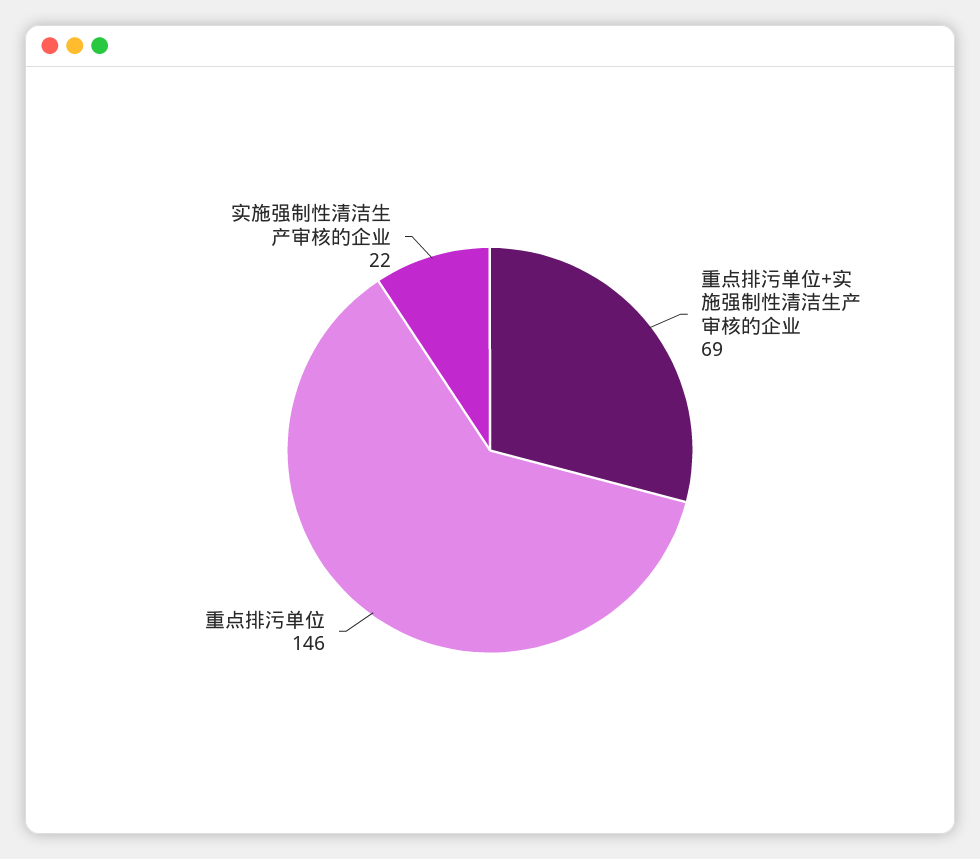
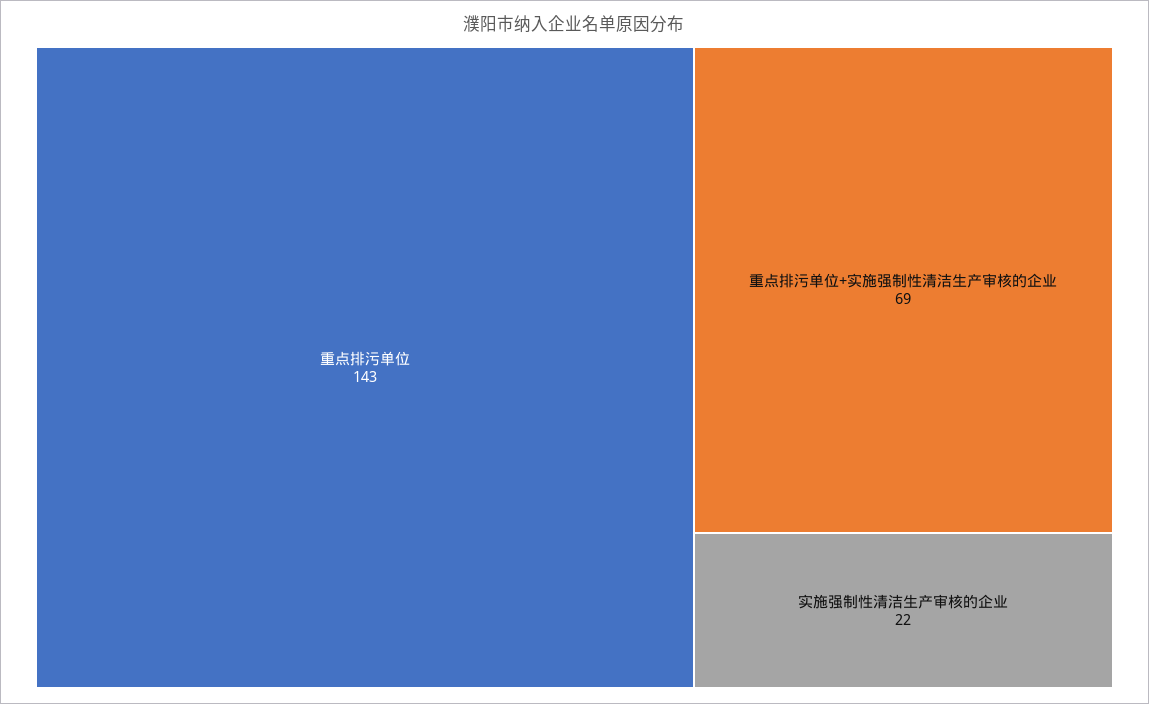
重点排污单位: 146 -> 143

